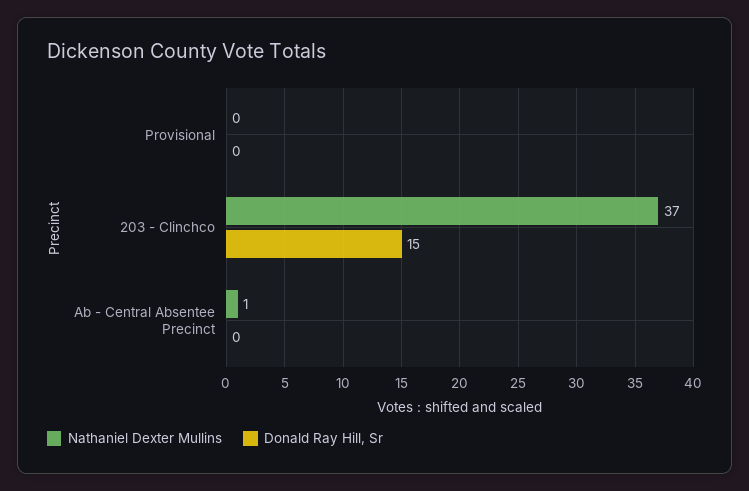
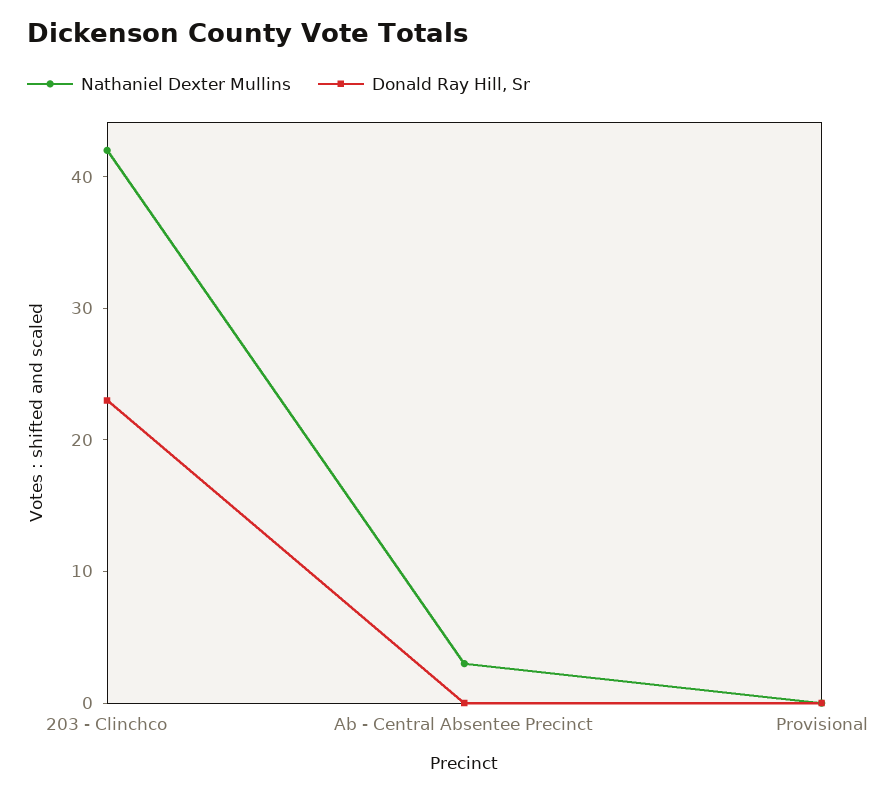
Nathaniel Dexter Mullins, 203 - Clinchco: 37 -> 42
Donald Ray Hill, Sr, 203 - Clinchco: 15 -> 23
Nathaniel Dexter Mullins, Ab - Central Absentee Precinct: 1 -> 3

